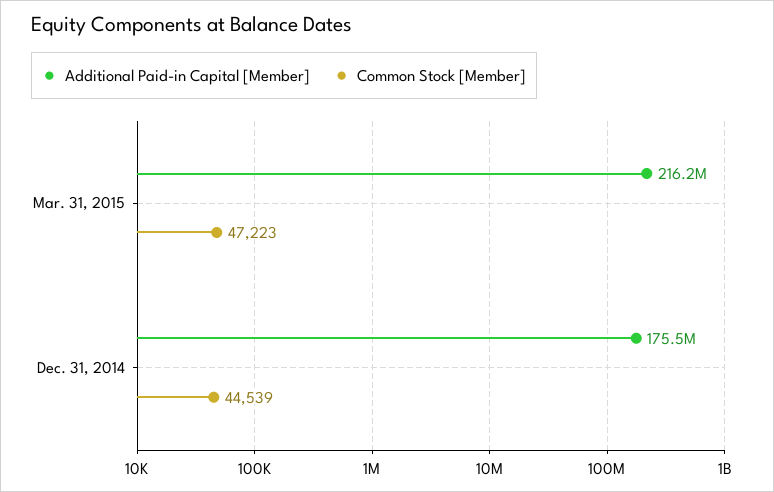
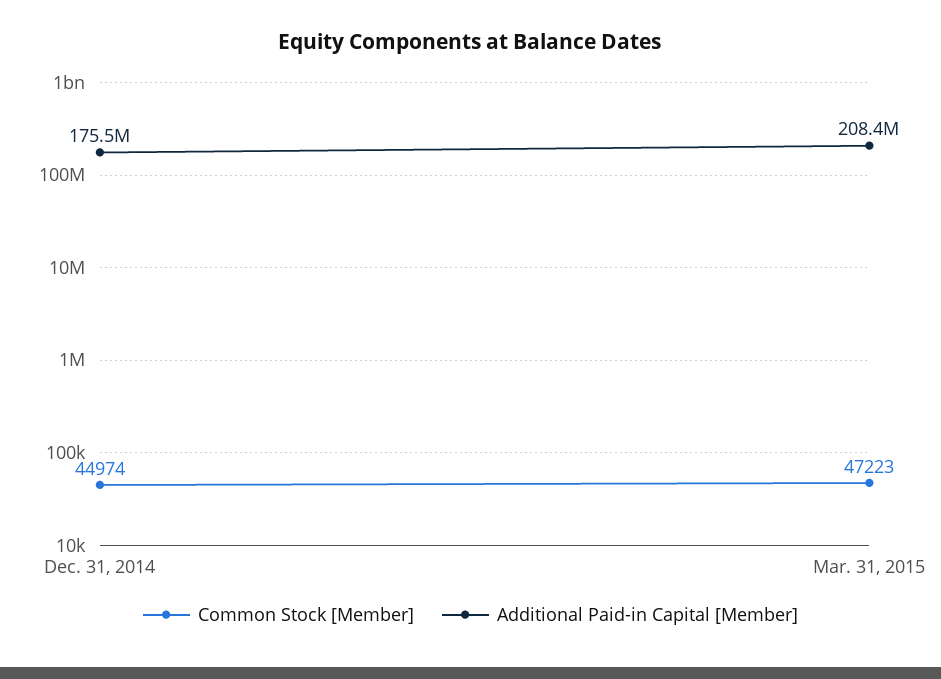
Additional Paid-in Capital [Member], Mar. 31, 2015: 216200000 -> 208400000
Common Stock [Member], Dec. 31, 2014: 44539 -> 44974

